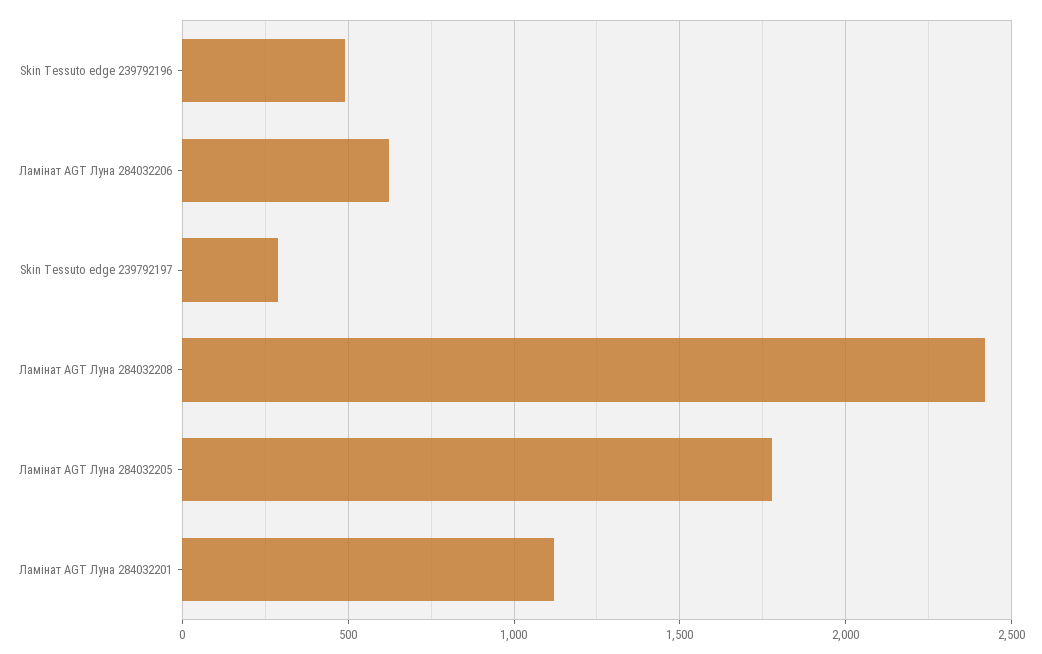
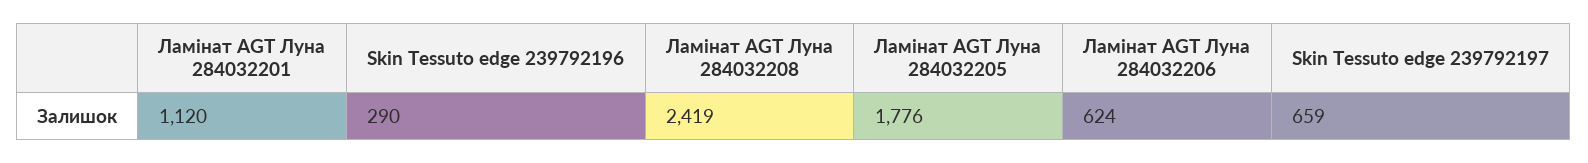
Skin Tessuto edge 239792196: 500 -> 290
Skin Tessuto edge 239792197: 300 -> 659

